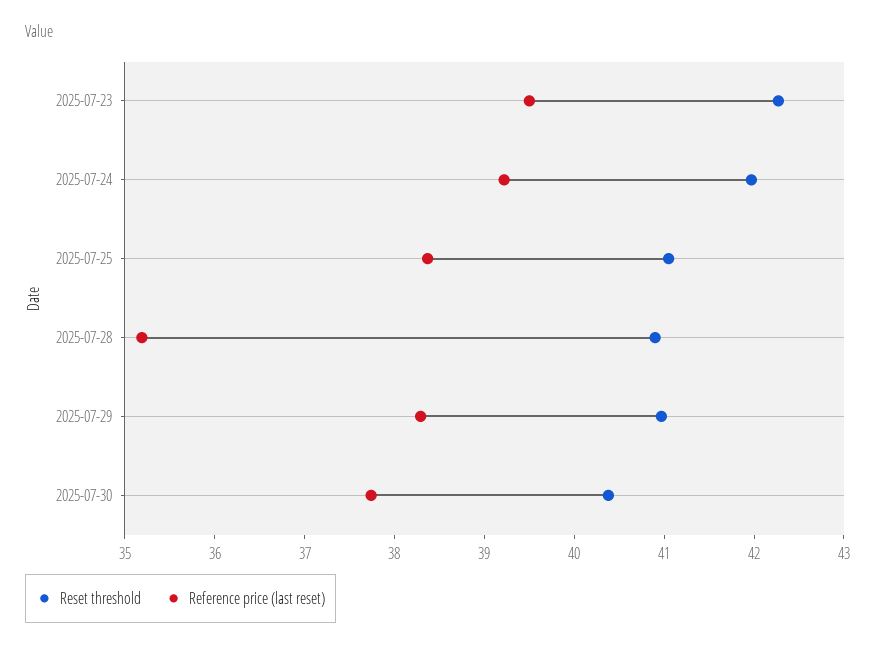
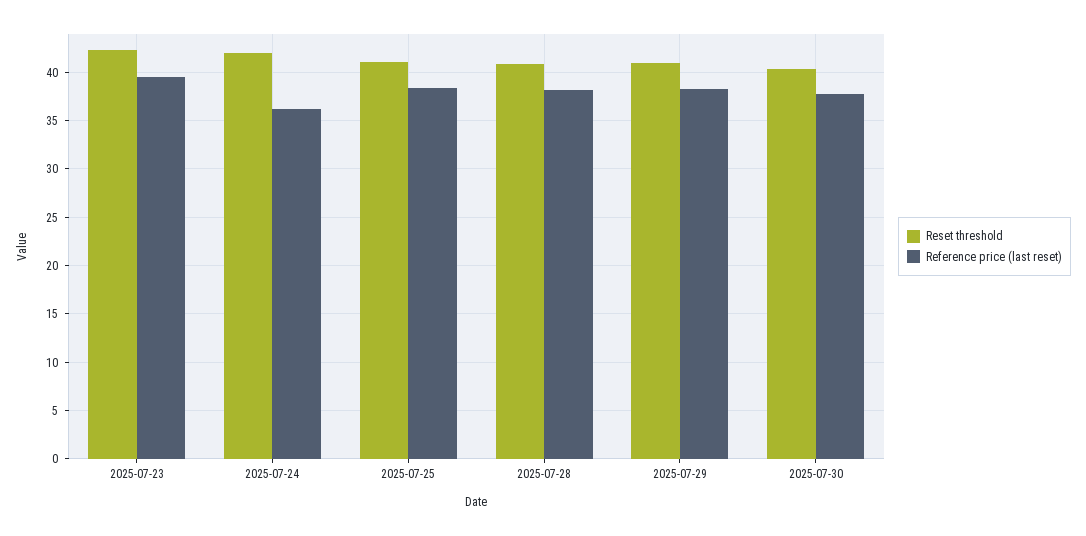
Reference price (last reset), 2025-07-24: 39.2 -> 36
Reference price (last reset), 2025-07-28: 35.2 -> 38

